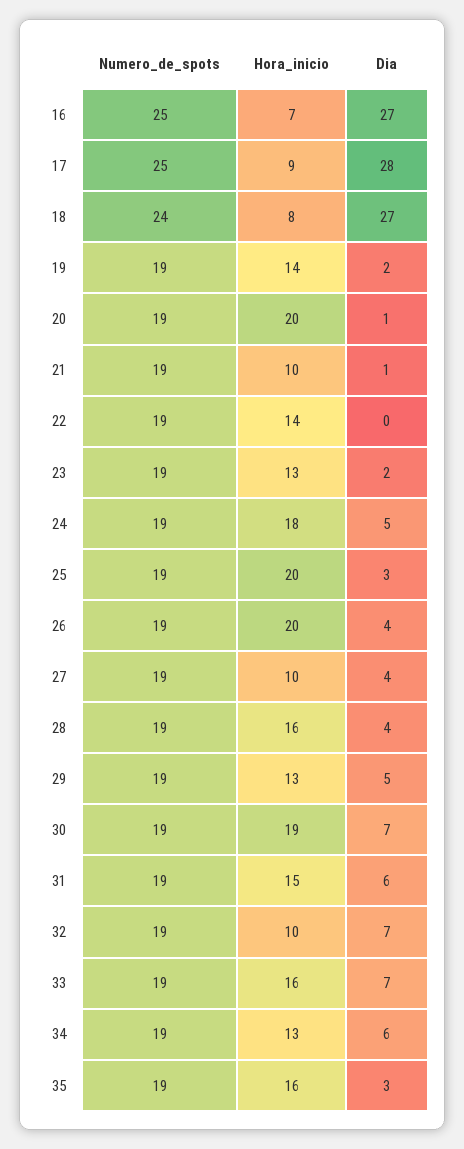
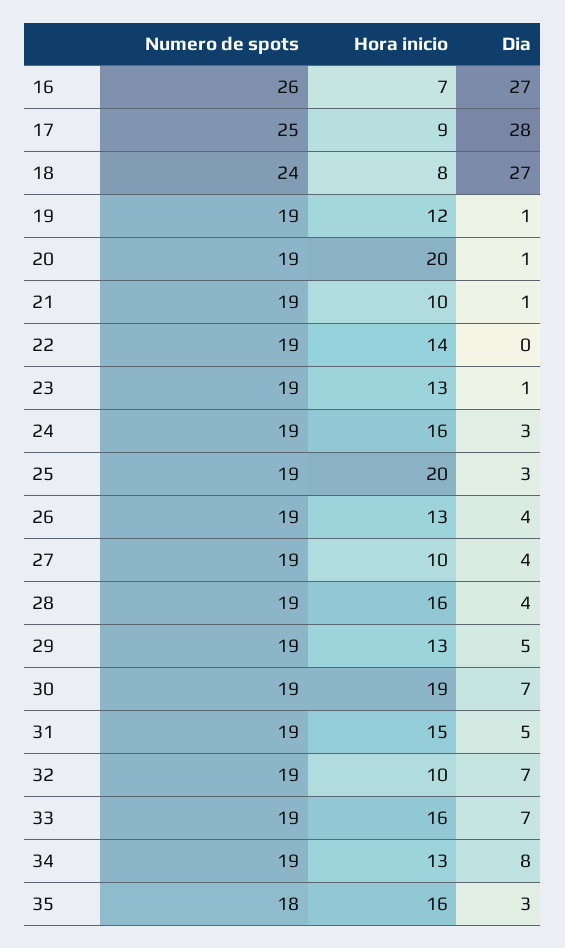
Numero_de_spots, 16: 25 -> 26
Hora_inicio, 19: 14 -> 12
Dia, 19: 2 -> 1
Dia, 23: 2 -> 1
Hora_inicio, 24: 18 -> 16
Dia, 24: 5 -> 3
Hora_inicio, 26: 20 -> 13
Dia, 31: 6 -> 5
Dia, 34: 6 -> 8
Numero_de_spots, 35: 19 -> 18

